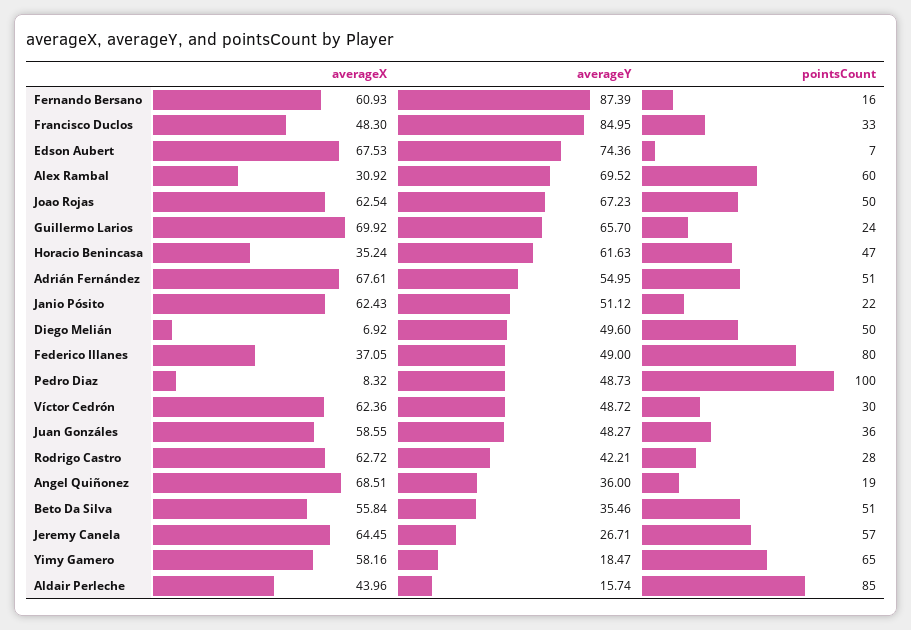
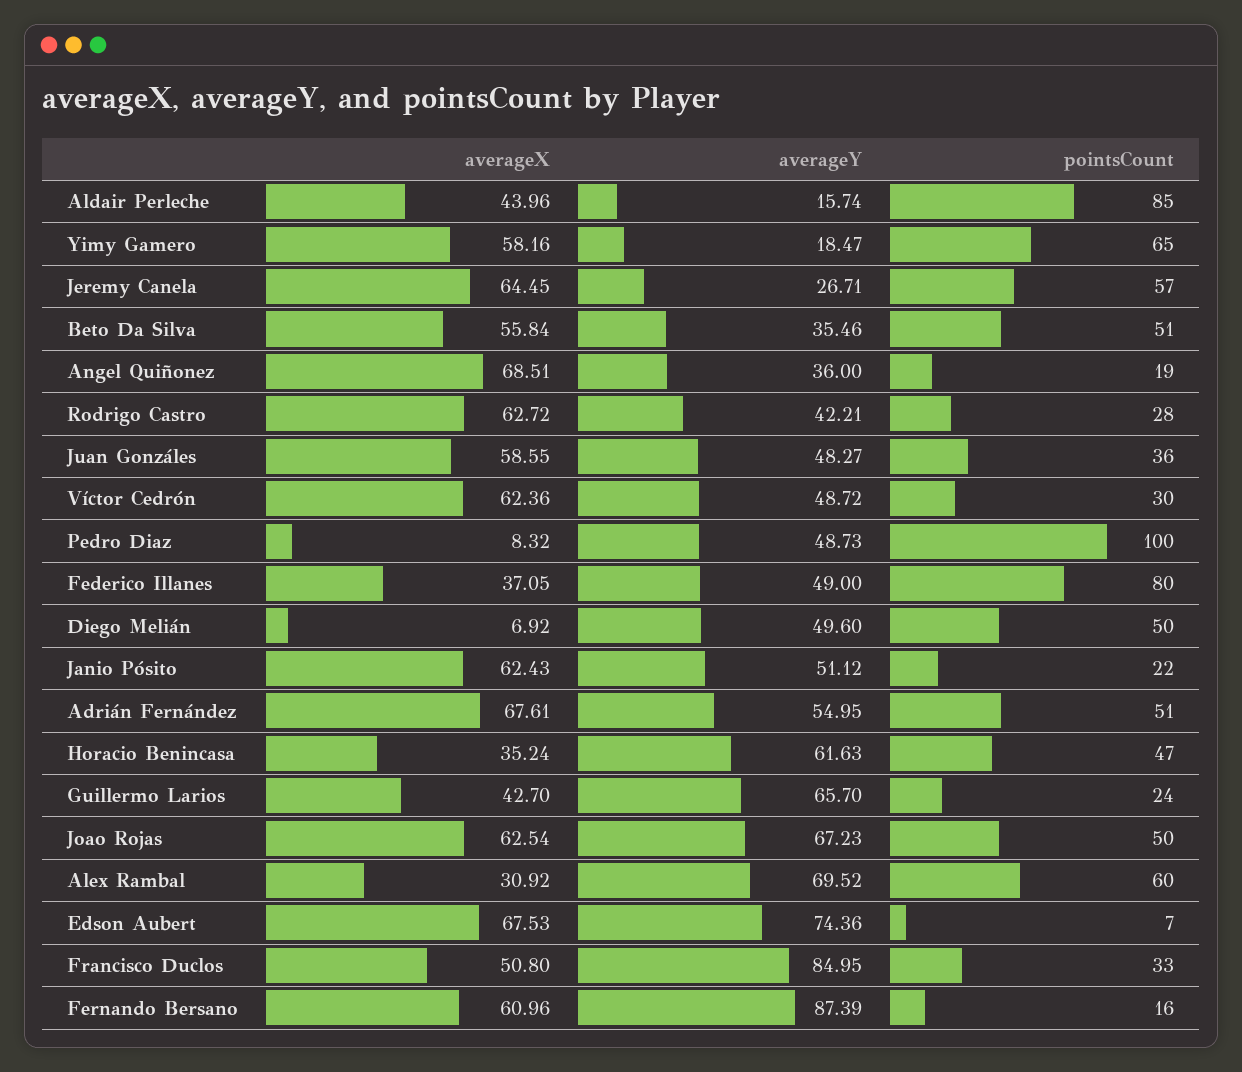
averageX, Fernando Bersano: 60.93 -> 60.96
averageX, Francisco Duclos: 48.3 -> 50.8
averageX, Guillermo Larios: 69.92 -> 42.7

